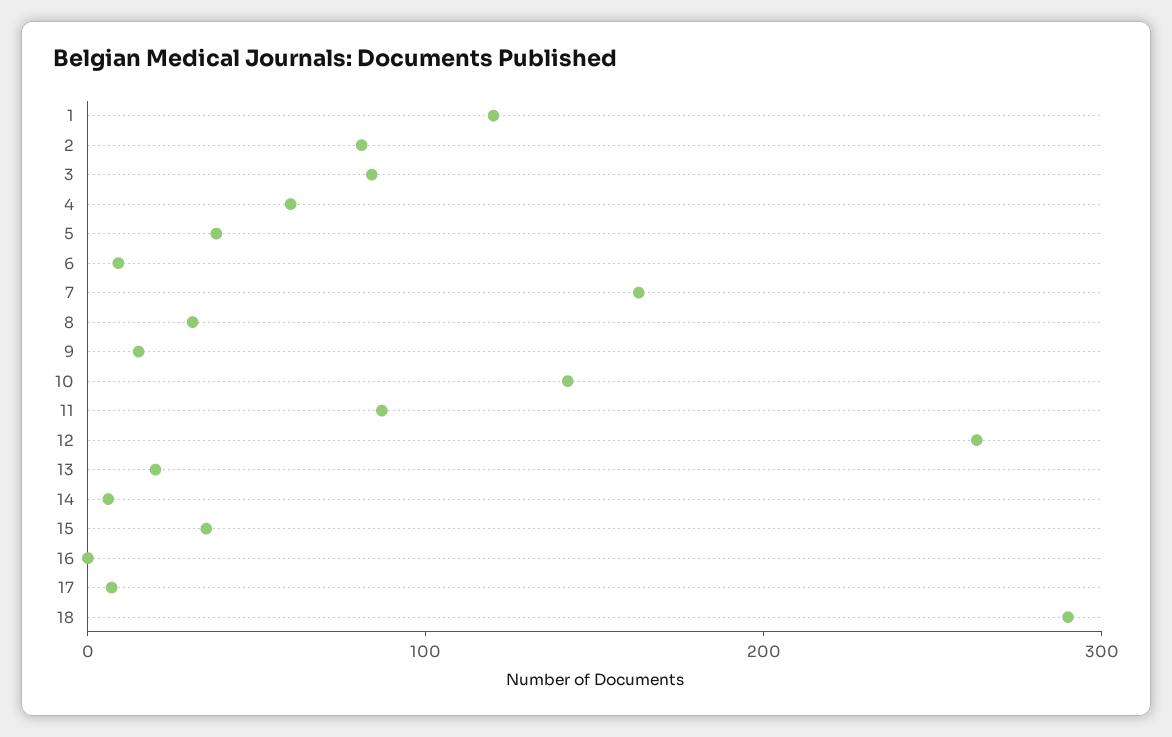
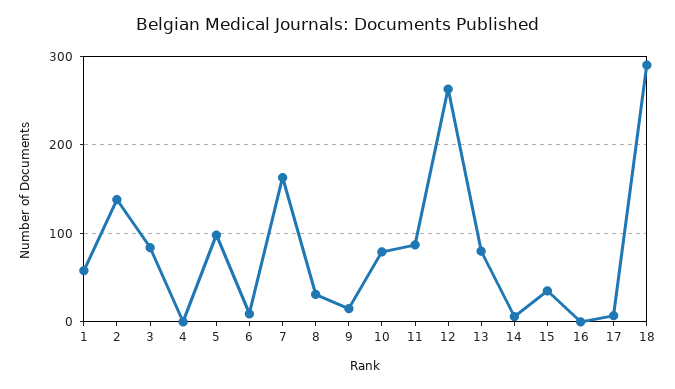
1: 120 -> 60
2: 80 -> 140
4: 60 -> 0
5: 40 -> 100
10: 140 -> 80
13: 20 -> 80

